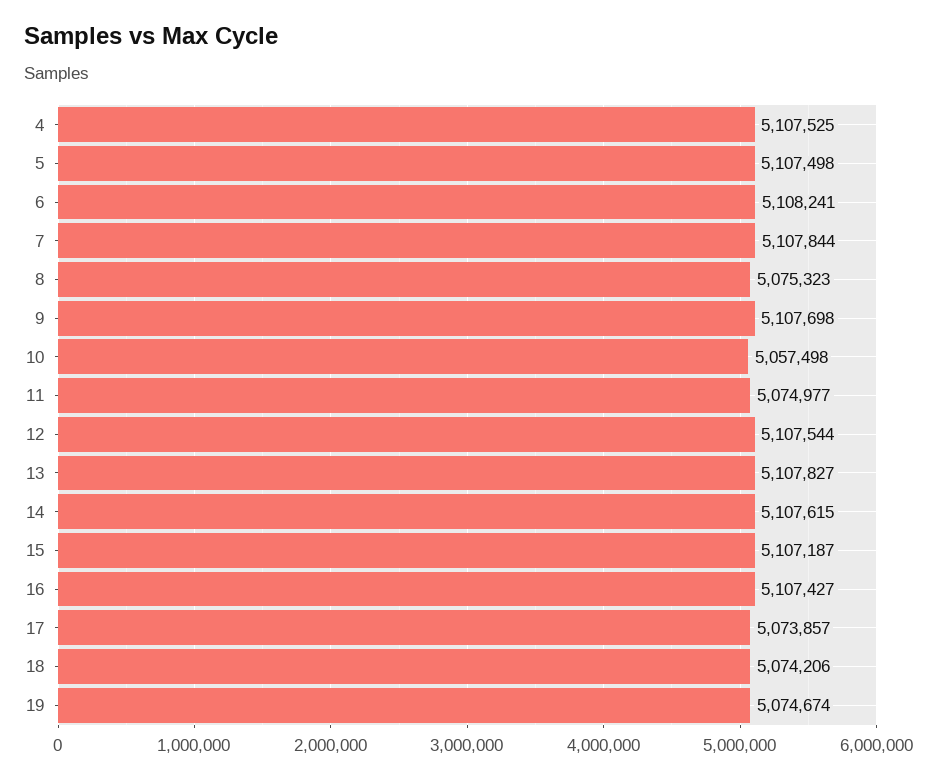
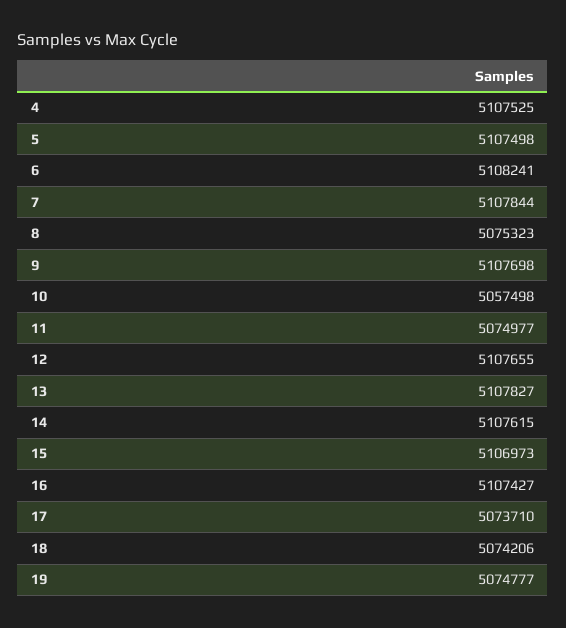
12: 5107544 -> 5107655
15: 5107187 -> 5106973
17: 5073857 -> 5073710
19: 5074674 -> 5074777

